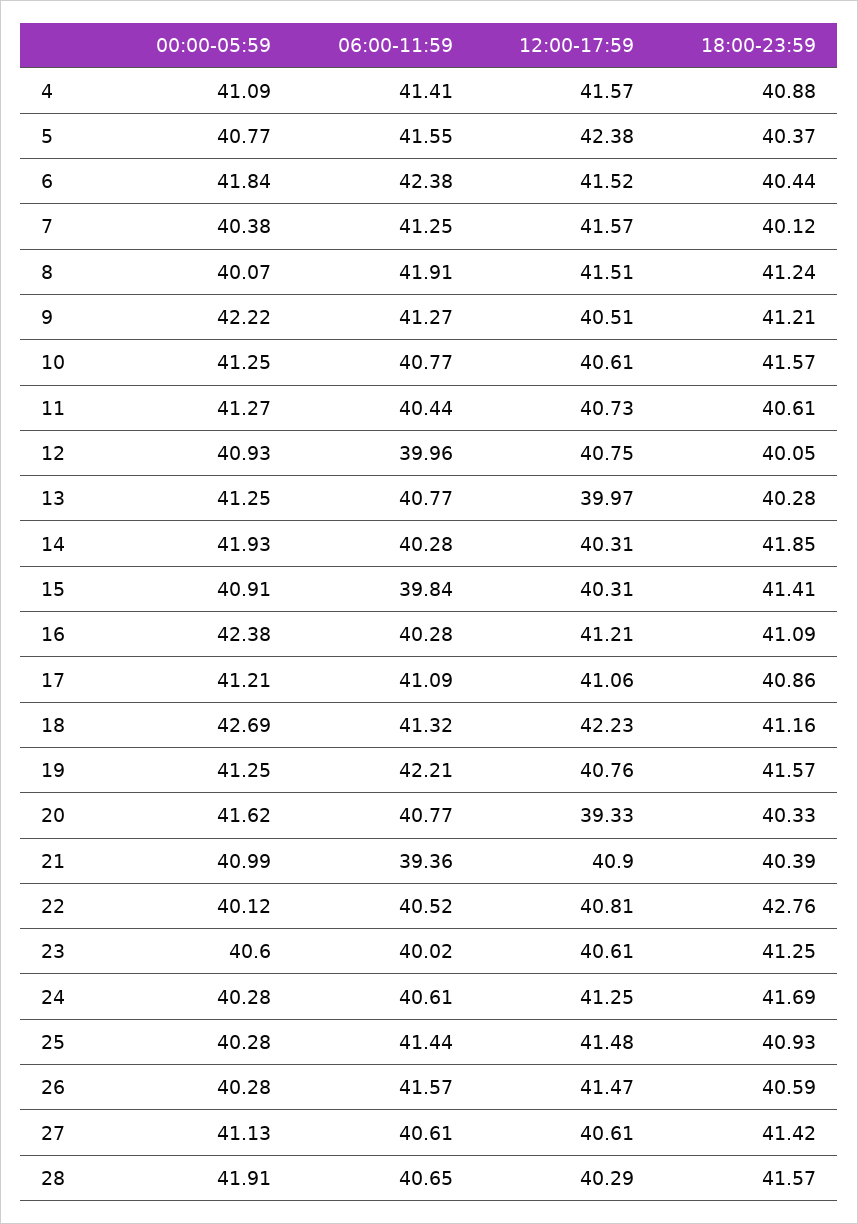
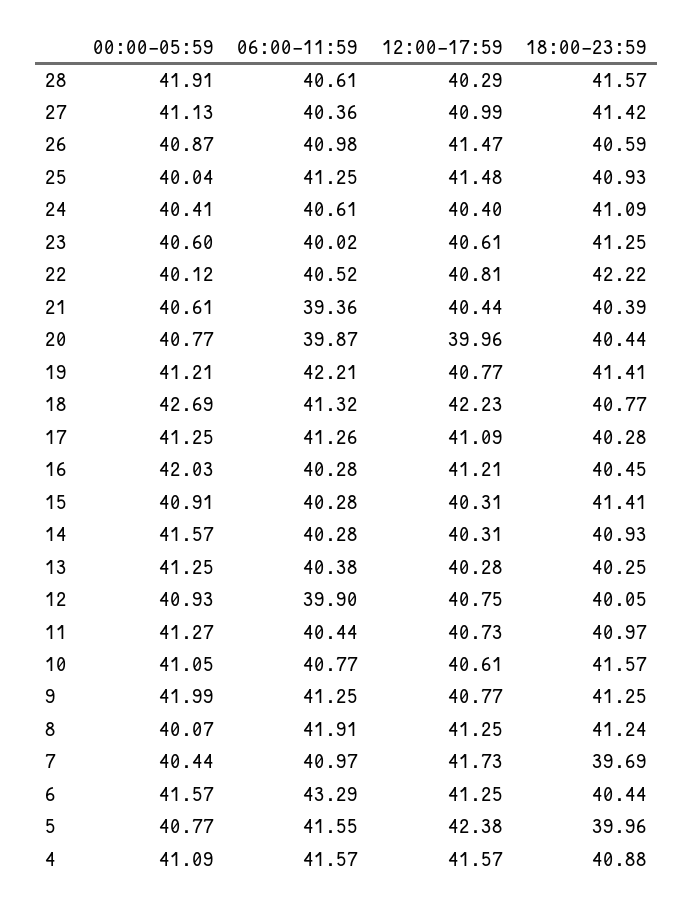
06:00-11:59, 4: 41.41 -> 41.57
18:00-23:59, 5: 40.37 -> 39.96
00:00-05:59, 6: 41.84 -> 41.57
06:00-11:59, 6: 42.38 -> 43.29
12:00-17:59, 6: 41.52 -> 41.25
00:00-05:59, 7: 40.38 -> 40.44
06:00-11:59, 7: 41.25 -> 40.97
12:00-17:59, 7: 41.57 -> 41.73
18:00-23:59, 7: 40.12 -> 39.69
12:00-17:59, 8: 41.51 -> 41.25
00:00-05:59, 9: 42.22 -> 41.99
06:00-11:59, 9: 41.27 -> 41.25
12:00-17:59, 9: 40.51 -> 40.77
18:00-23:59, 9: 41.21 -> 41.25
00:00-05:59, 10: 41.25 -> 41.05
18:00-23:59, 11: 40.61 -> 40.97
06:00-11:59, 12: 39.96 -> 39.9
06:00-11:59, 13: 40.77 -> 40.38
12:00-17:59, 13: 39.97 -> 40.28
18:00-23:59, 13: 40.28 -> 40.25
00:00-05:59, 14: 41.93 -> 41.57
18:00-23:59, 14: 41.85 -> 40.93
06:00-11:59, 15: 39.84 -> 40.28
00:00-05:59, 16: 42.38 -> 42.03
18:00-23:59, 16: 41.09 -> 40.45
00:00-05:59, 17: 41.21 -> 41.25
06:00-11:59, 17: 41.09 -> 41.26
12:00-17:59, 17: 41.06 -> 41.09
18:00-23:59, 17: 40.86 -> 40.28
18:00-23:59, 18: 41.16 -> 40.77
00:00-05:59, 19: 41.25 -> 41.21
12:00-17:59, 19: 40.76 -> 40.77
18:00-23:59, 19: 41.57 -> 41.41
00:00-05:59, 20: 41.62 -> 40.77
06:00-11:59, 20: 40.77 -> 39.87
12:00-17:59, 20: 39.33 -> 39.96
18:00-23:59, 20: 40.33 -> 40.44
00:00-05:59, 21: 40.99 -> 40.61
12:00-17:59, 21: 40.9 -> 40.44
18:00-23:59, 22: 42.76 -> 42.22
00:00-05:59, 24: 40.28 -> 40.41
12:00-17:59, 24: 41.25 -> 40.4
18:00-23:59, 24: 41.69 -> 41.09
00:00-05:59, 25: 40.28 -> 40.04
06:00-11:59, 25: 41.44 -> 41.25
00:00-05:59, 26: 40.28 -> 40.87
06:00-11:59, 26: 41.57 -> 40.98
06:00-11:59, 27: 40.61 -> 40.36
12:00-17:59, 27: 40.61 -> 40.99
06:00-11:59, 28: 40.65 -> 40.61

